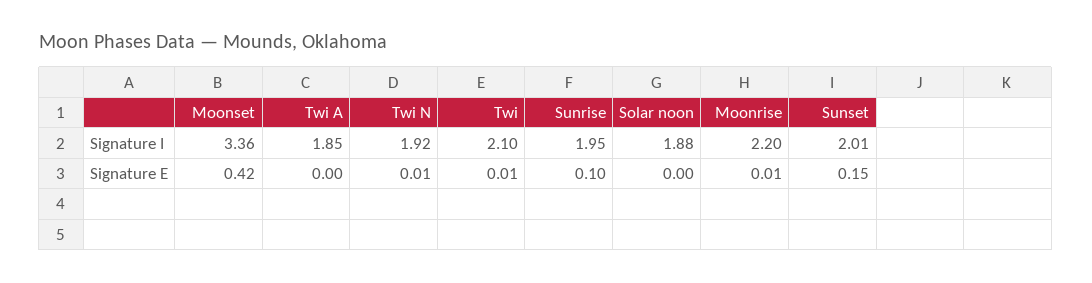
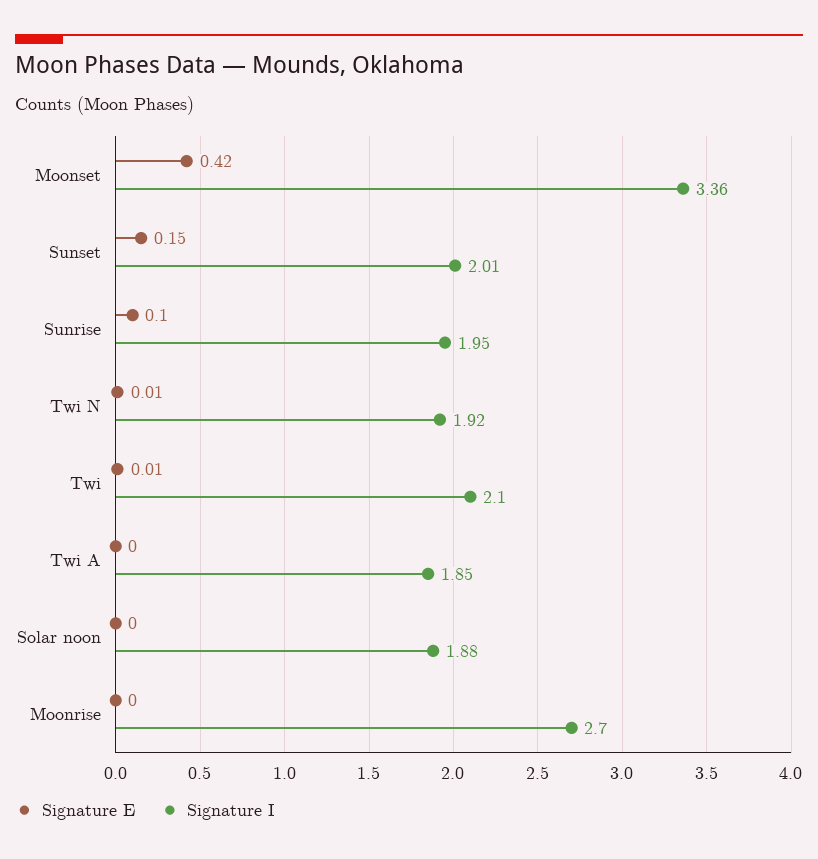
Signature I, Moonrise: 2.2 -> 2.7
Signature E, Moonrise: 0.01 -> 0

